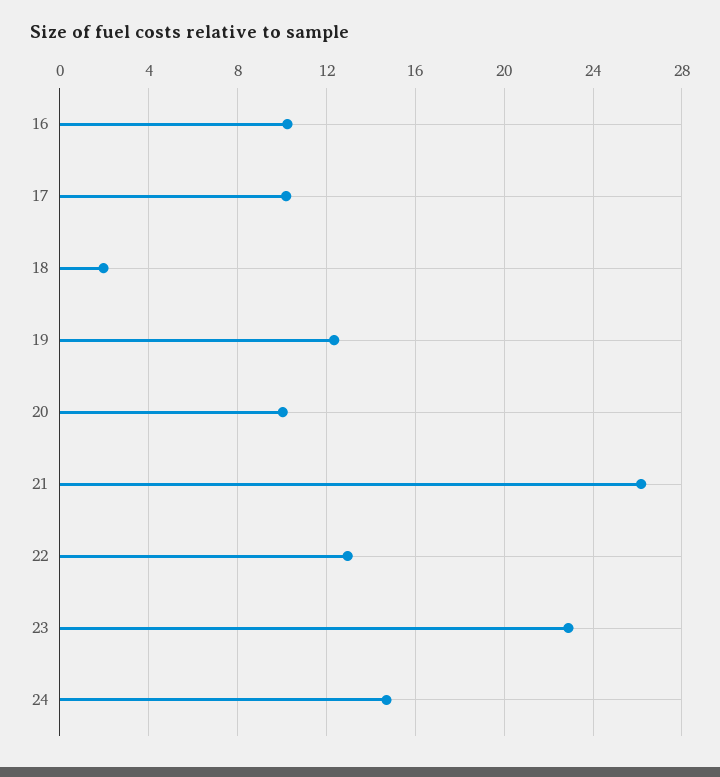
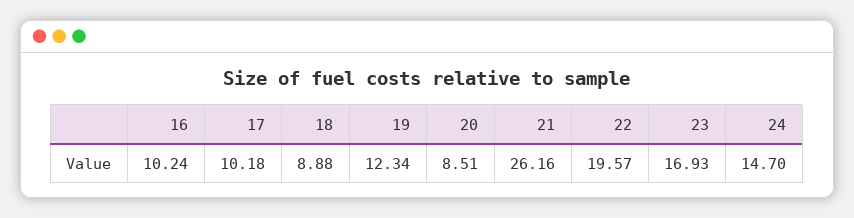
18: 2 -> 8.88
20: 10 -> 8.51
22: 13 -> 19.57
23: 23 -> 16.93

